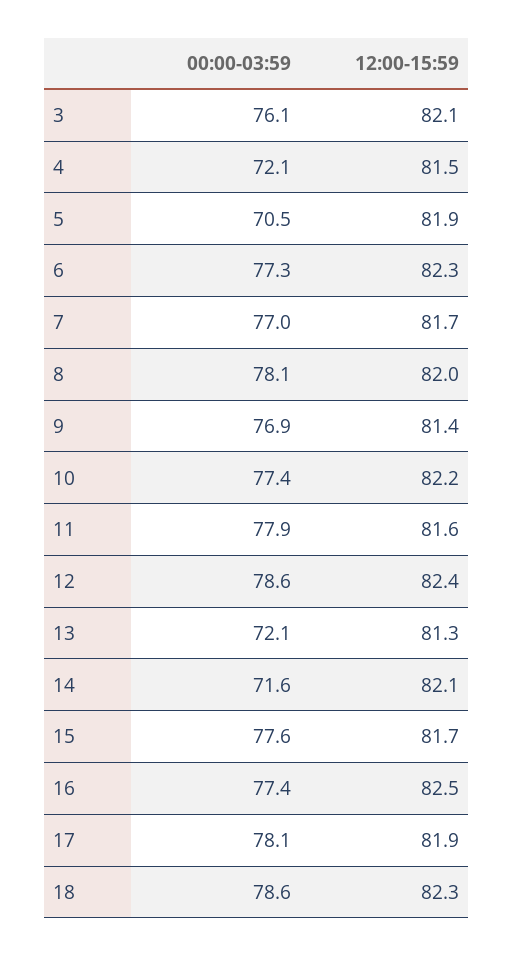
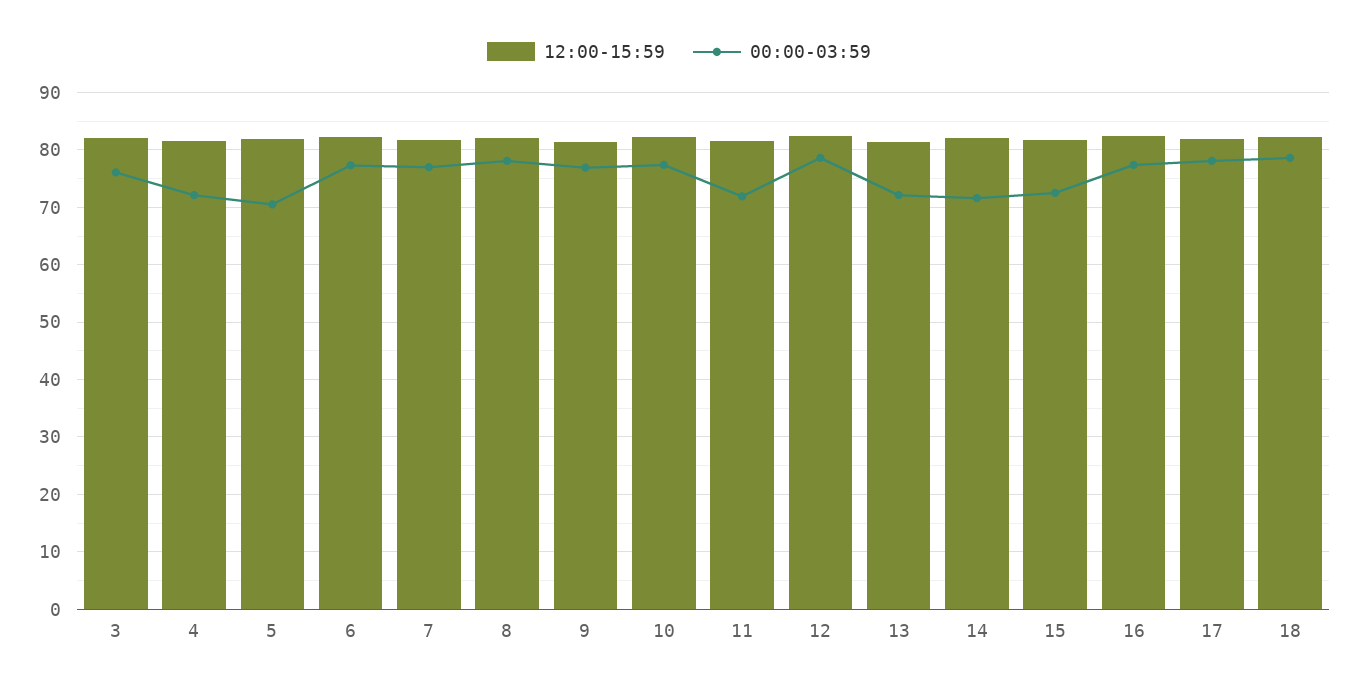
00:00-03:59, 11: 77.9 -> 72
00:00-03:59, 15: 77.6 -> 72

